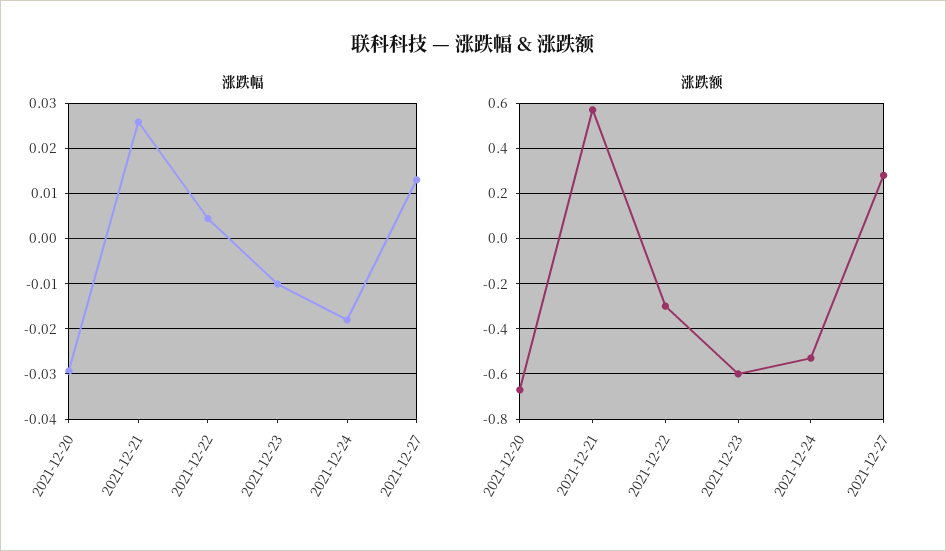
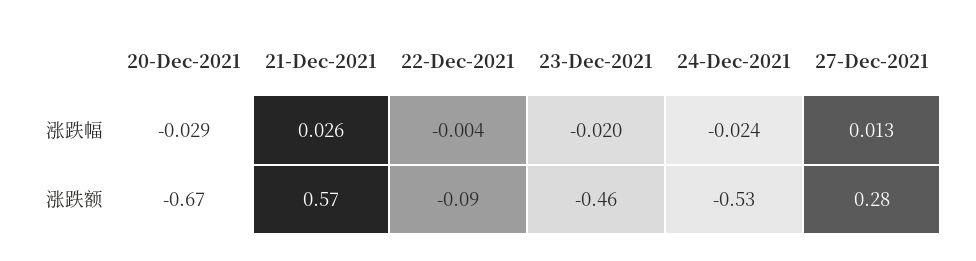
涨跌幅, 2021-12-22: 0.004 -> -0.004
涨跌幅, 2021-12-23: -0.01 -> -0.02
涨跌幅, 2021-12-24: -0.018 -> -0.024
涨跌额, 2021-12-22: -0.3 -> -0.09
涨跌额, 2021-12-23: -0.6 -> -0.46

